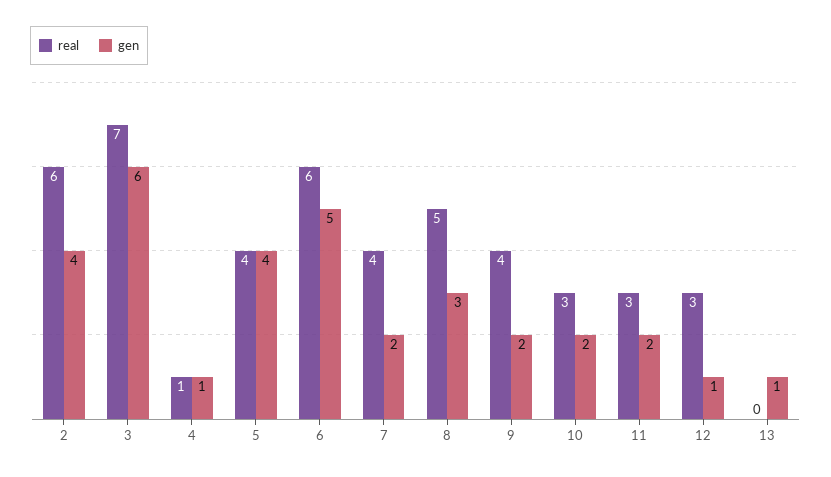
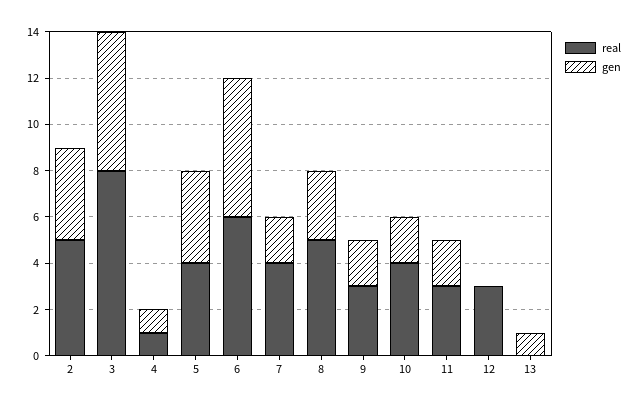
real, 2: 6 -> 5
real, 3: 7 -> 8
gen, 6: 5 -> 6
real, 9: 4 -> 3
real, 10: 3 -> 4
gen, 12: 1 -> 0

